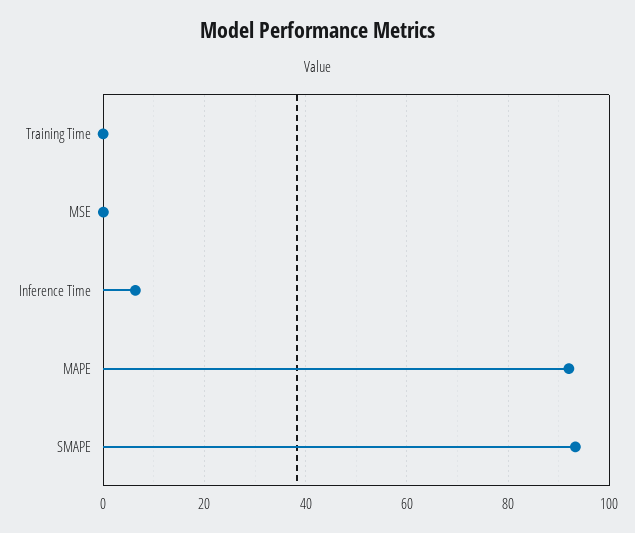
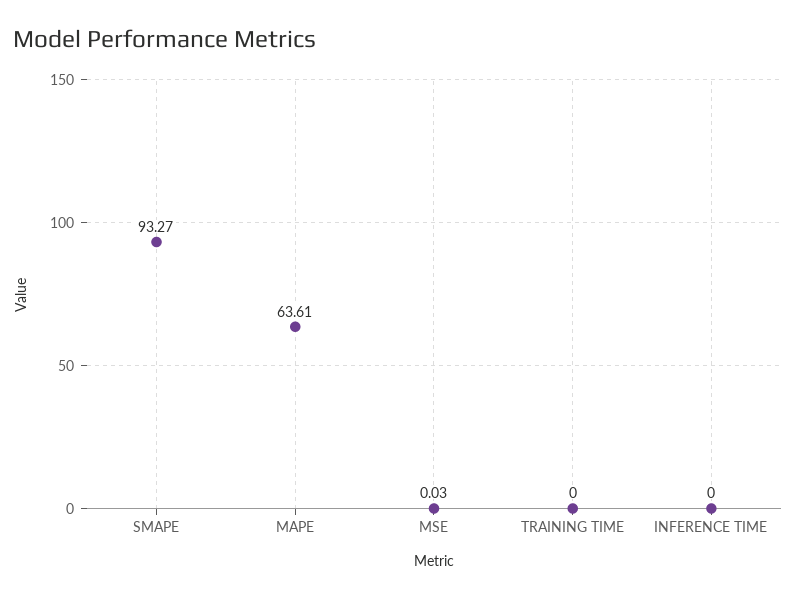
Inference Time: 6 -> 0
MAPE: 92 -> 63.61

